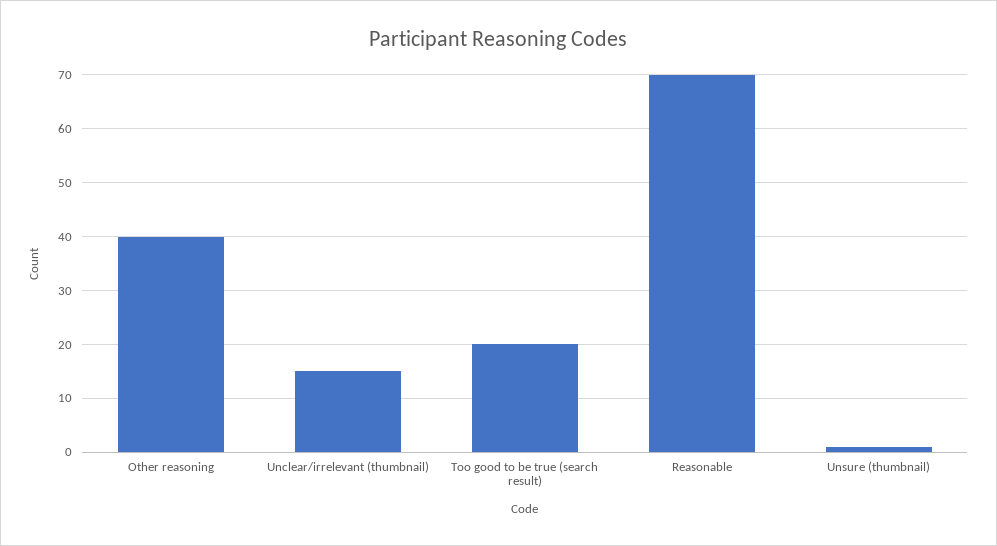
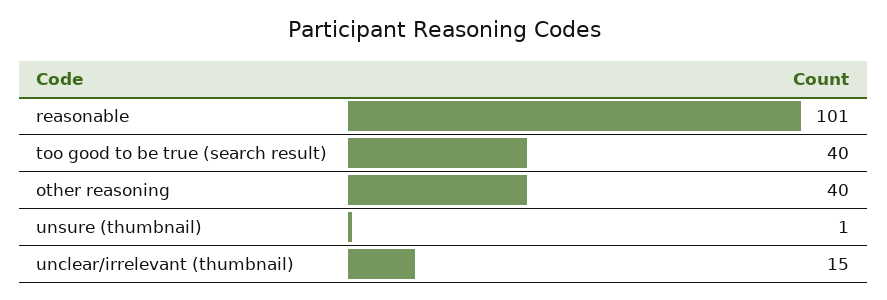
Too good to be true (search result): 20 -> 40
Reasonable: 70 -> 101

